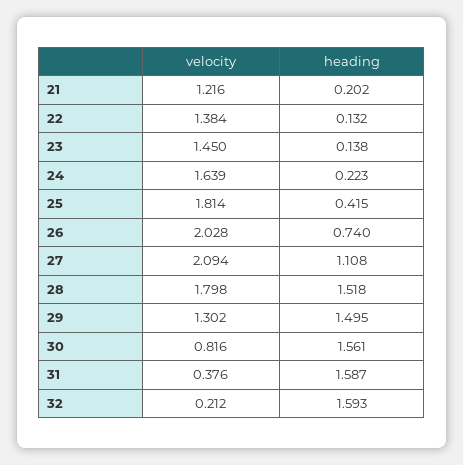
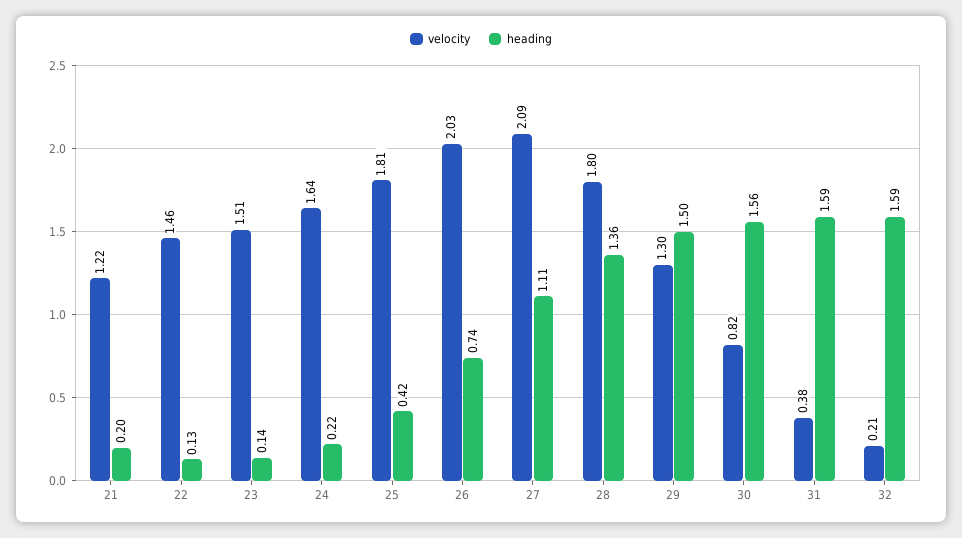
velocity, 22: 1.384 -> 1.46
velocity, 23: 1.45 -> 1.51
heading, 28: 1.518 -> 1.36

